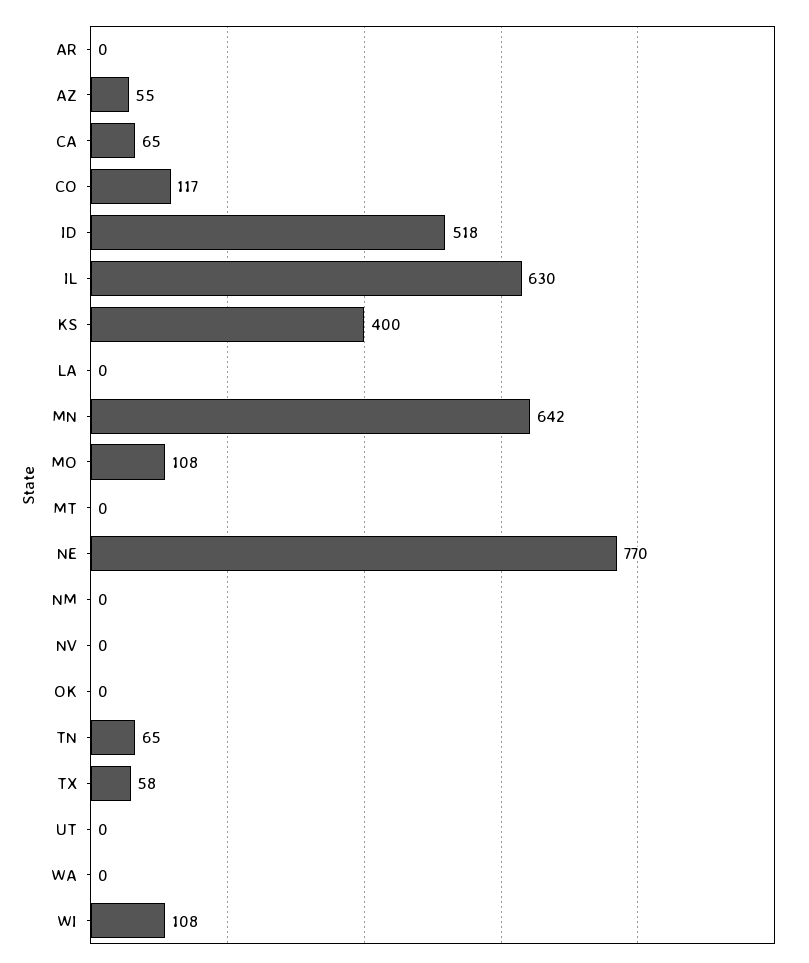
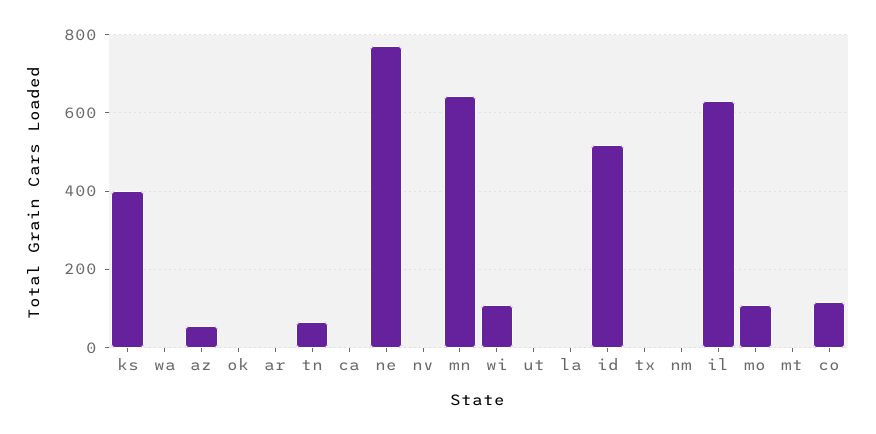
CA: 65 -> 0
TX: 58 -> 0

